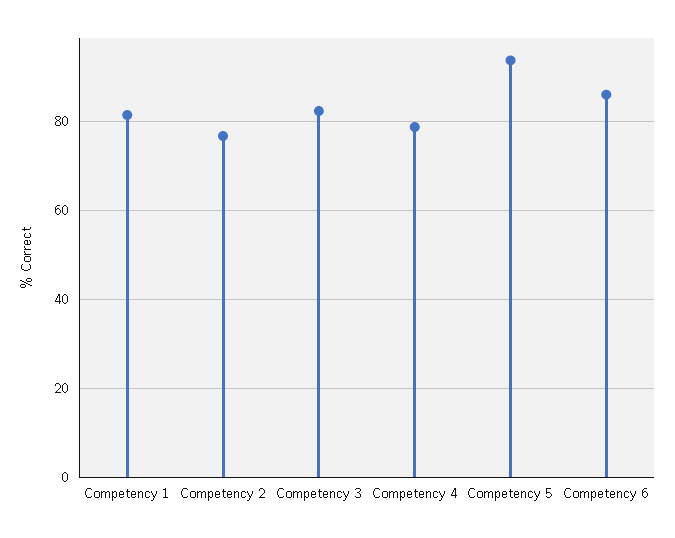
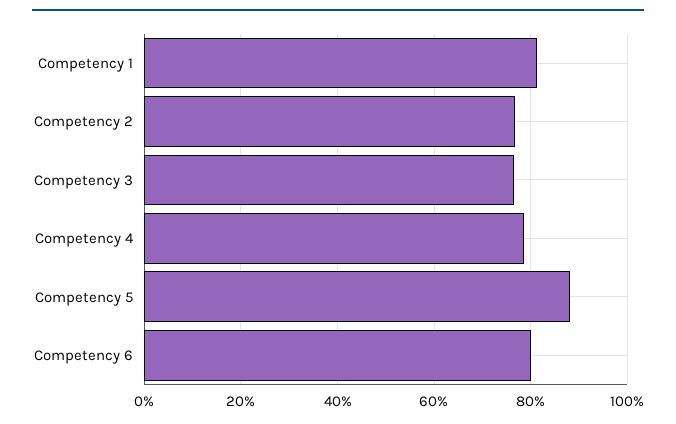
Competency 3: 82 -> 76
Competency 5: 94 -> 88
Competency 6: 86 -> 80

